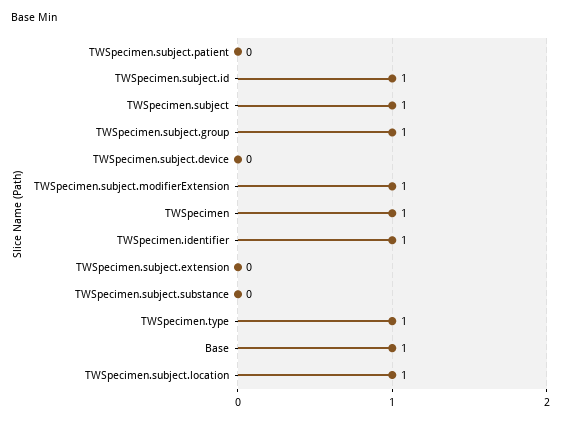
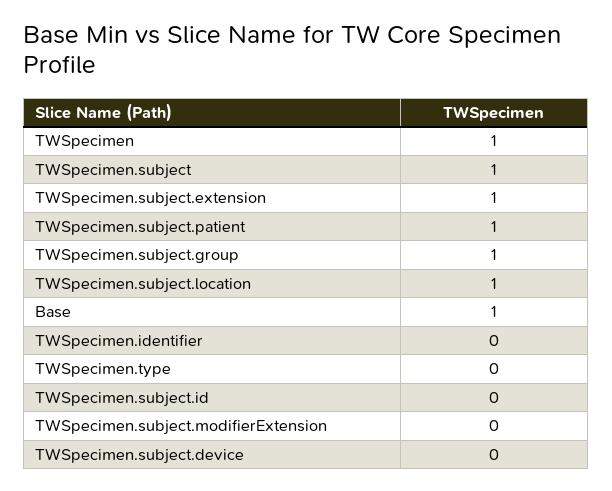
TWSpecimen.subject.patient: 0 -> 1
TWSpecimen.subject.id: 1 -> 0
TWSpecimen.subject.modifierExtension: 1 -> 0
TWSpecimen.identifier: 1 -> 0
TWSpecimen.subject.extension: 0 -> 1
TWSpecimen.subject.substance: 0 -> none
TWSpecimen.type: 1 -> 0

